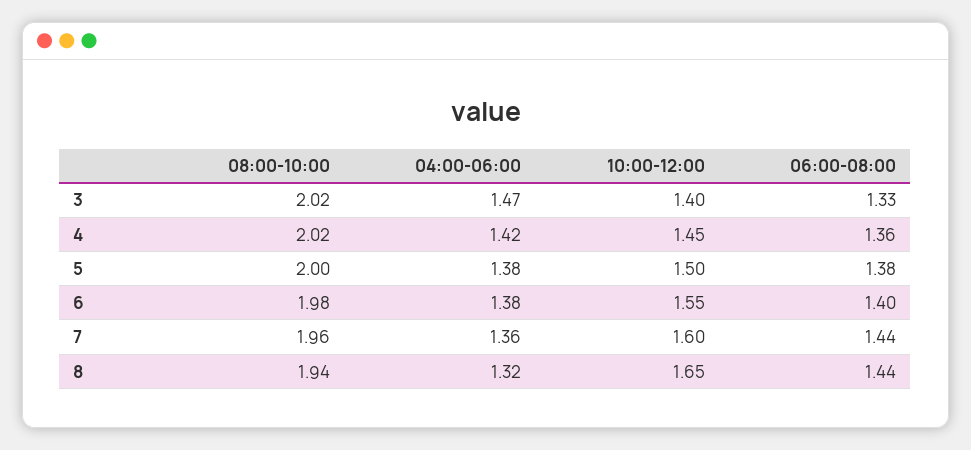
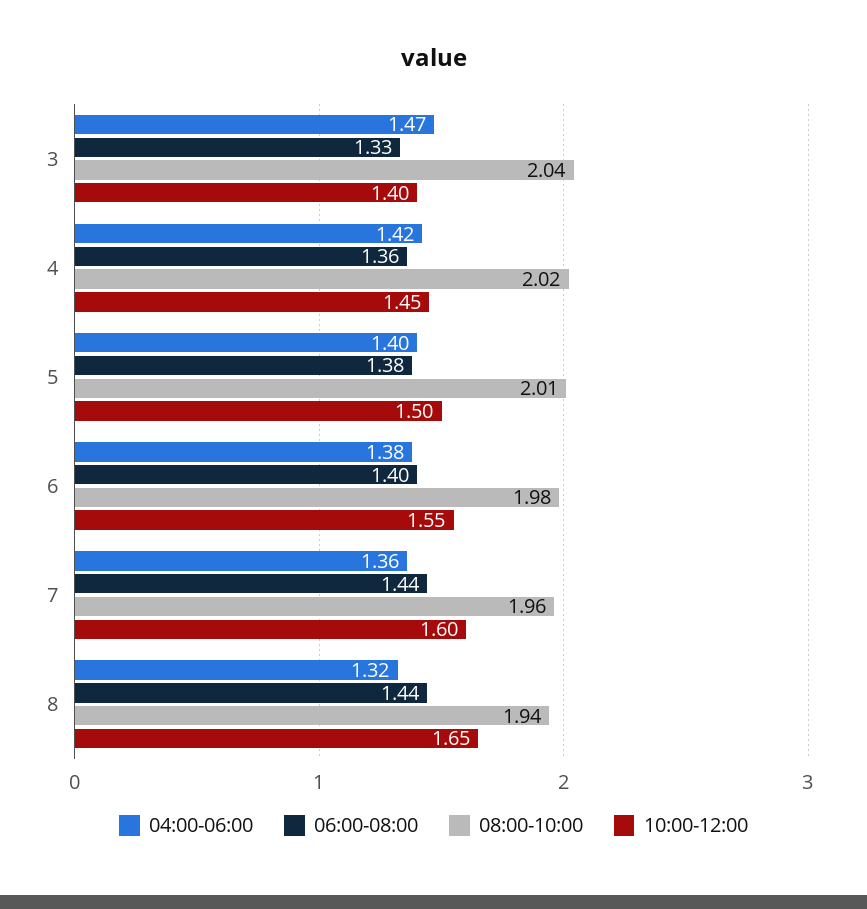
08:00-10:00, 3: 2.02 -> 2.04
08:00-10:00, 5: 2 -> 2.01
04:00-06:00, 5: 1.38 -> 1.4

